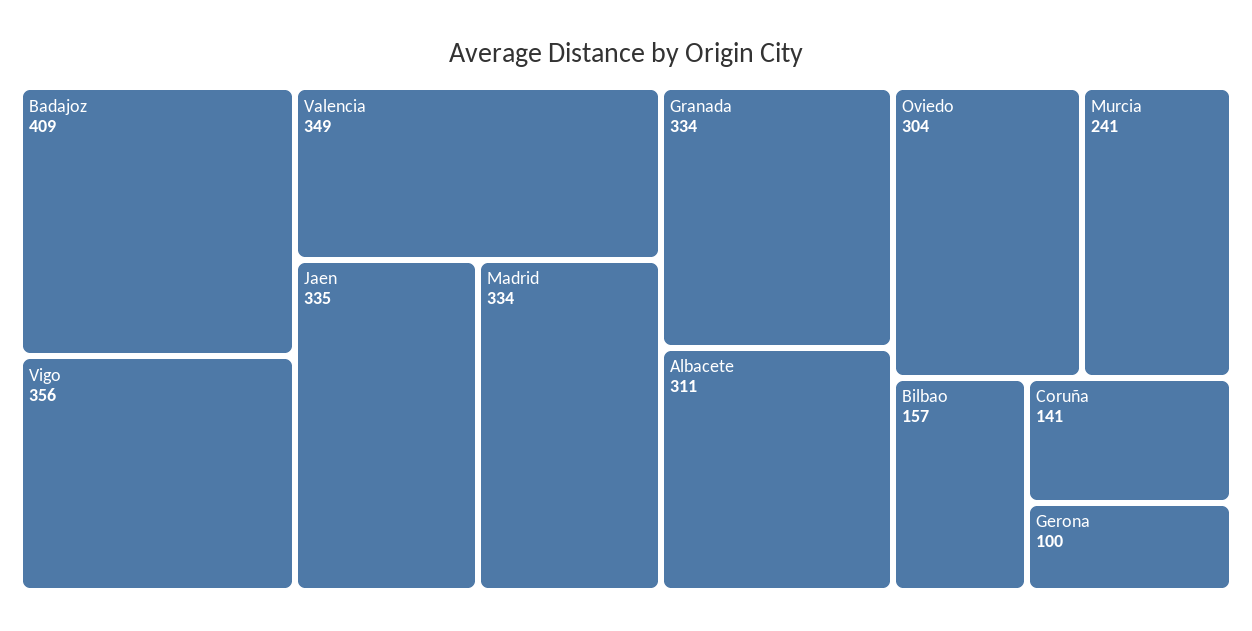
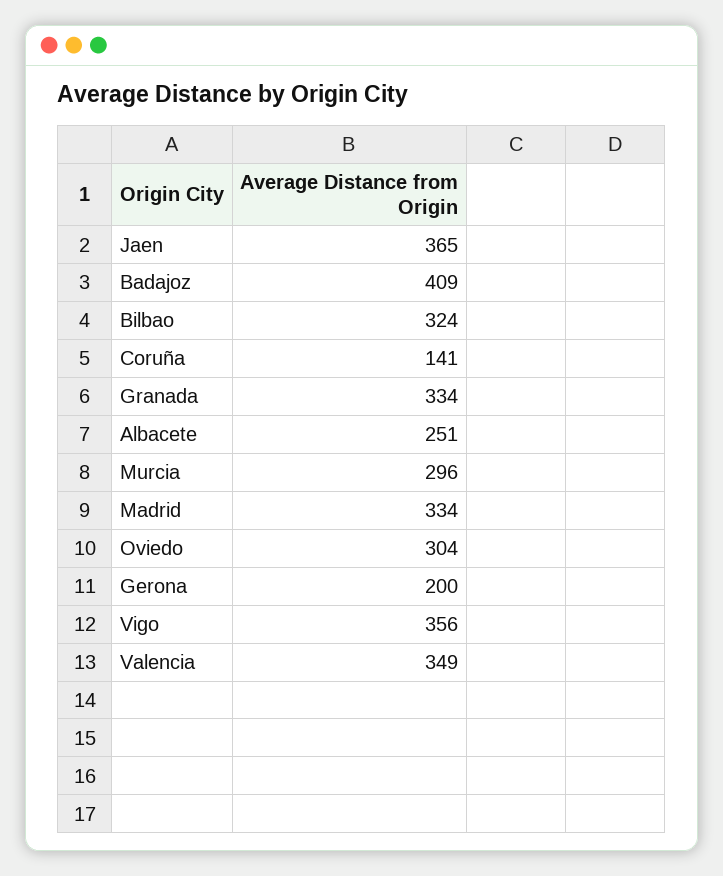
Jaen: 335 -> 365
Albacete: 311 -> 251
Murcia: 241 -> 296
Bilbao: 157 -> 324
Gerona: 100 -> 200

